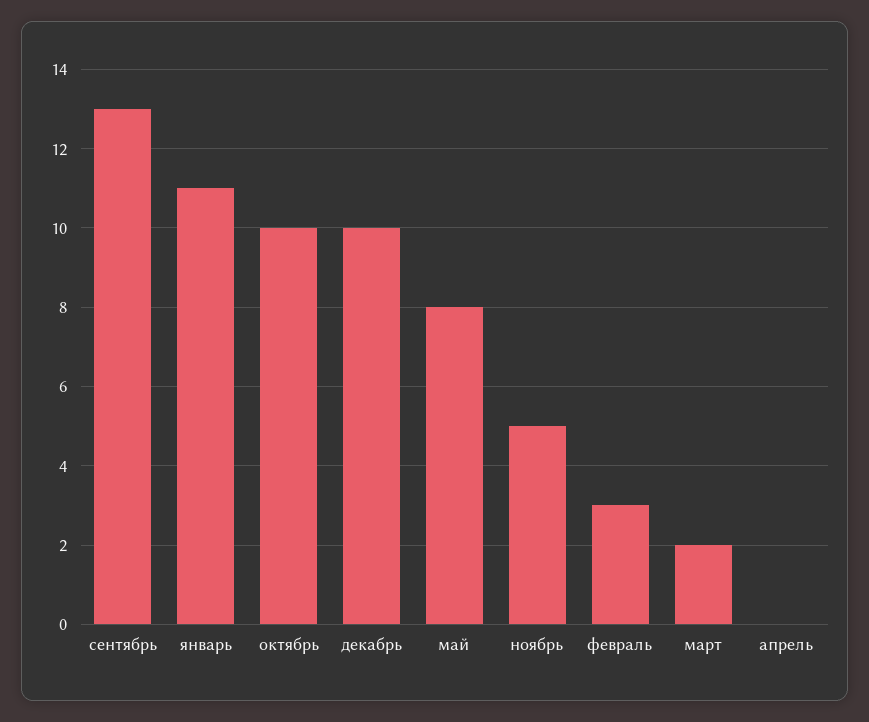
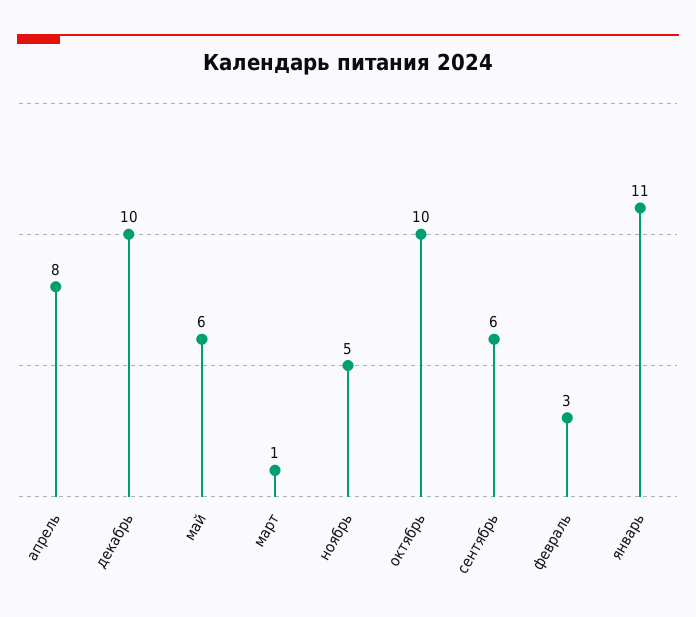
сентябрь: 13 -> 6
май: 8 -> 6
март: 2 -> 1
апрель: 0 -> 8

